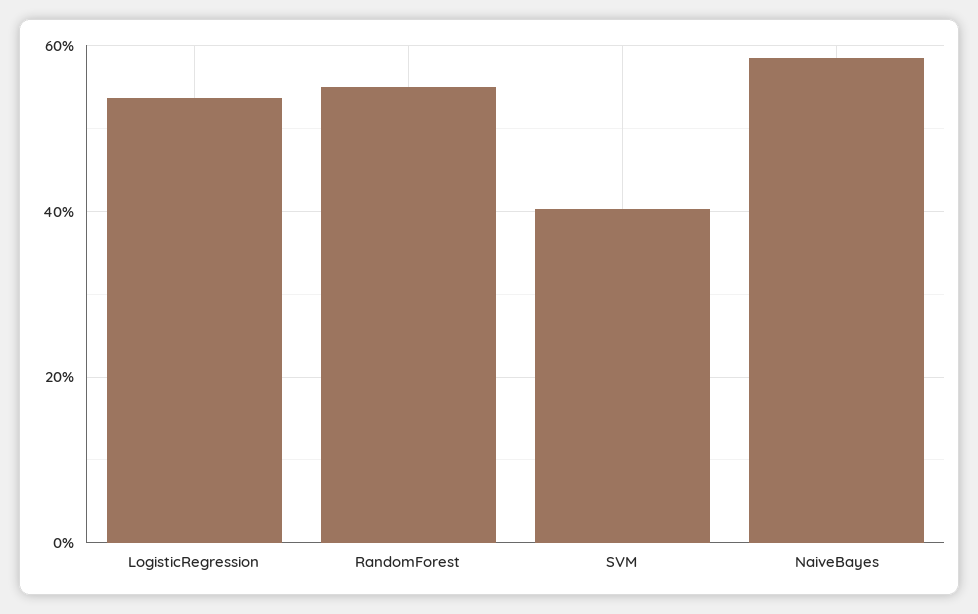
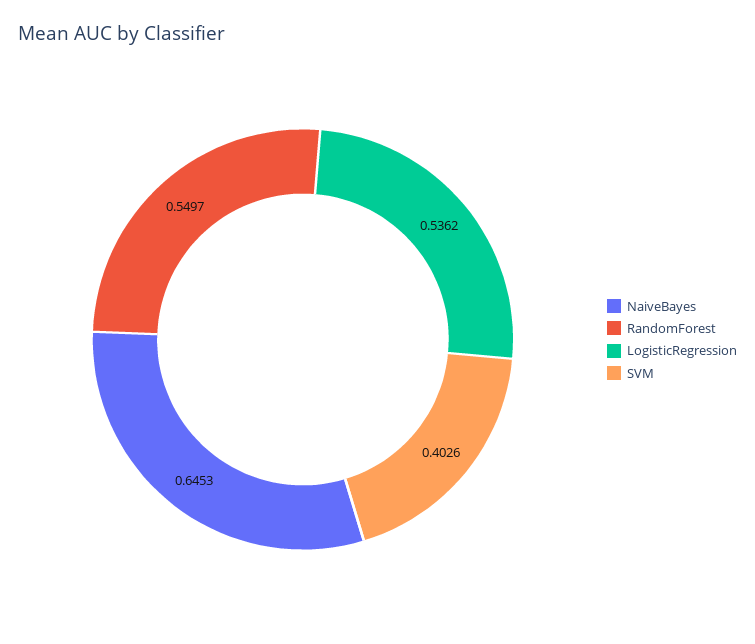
NaiveBayes: 0.58 -> 0.6453

